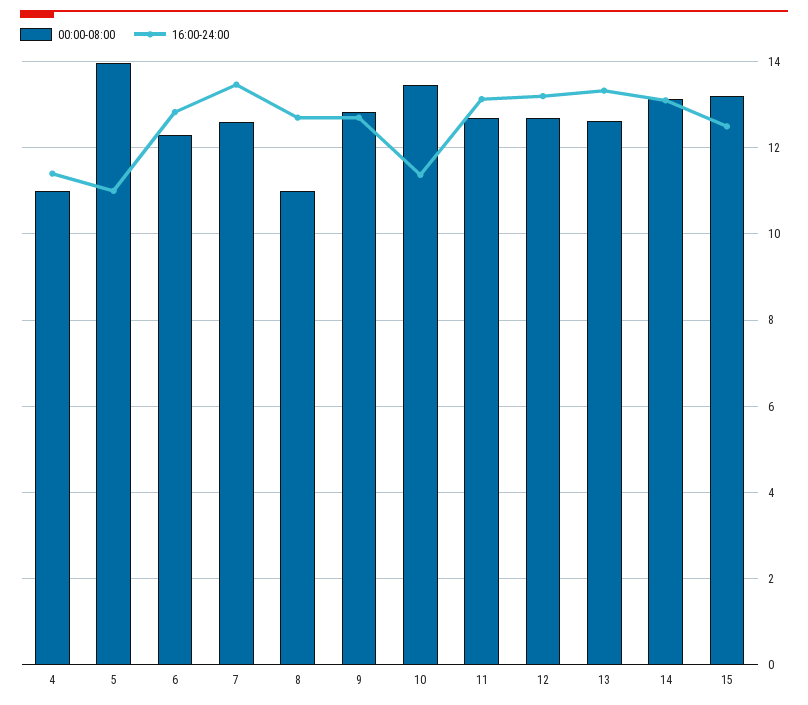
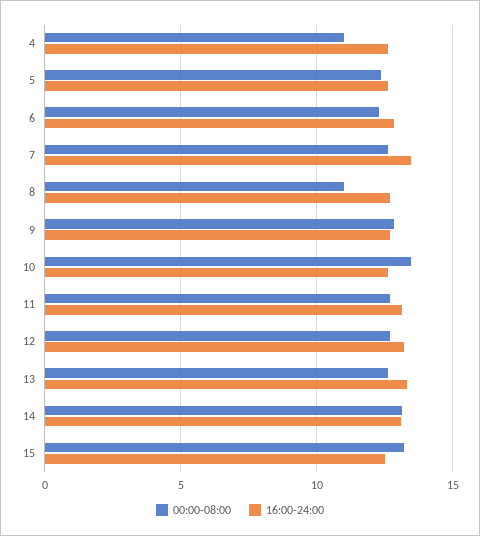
16:00-24:00, 4: 11.4 -> 12.5
00:00-08:00, 5: 14 -> 12.5
16:00-24:00, 5: 11 -> 12.5
16:00-24:00, 10: 11.4 -> 12.5

